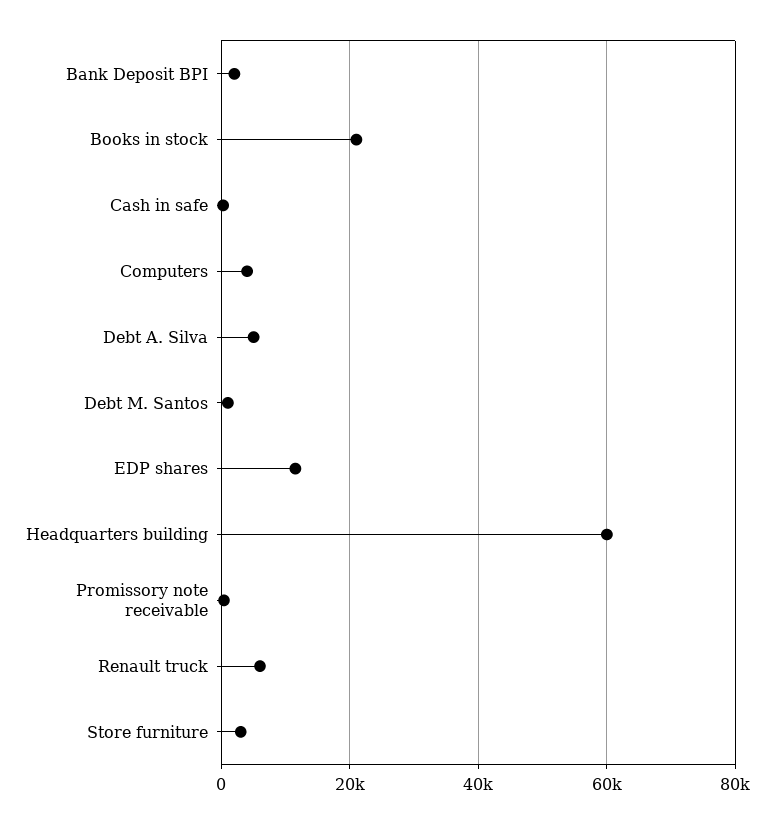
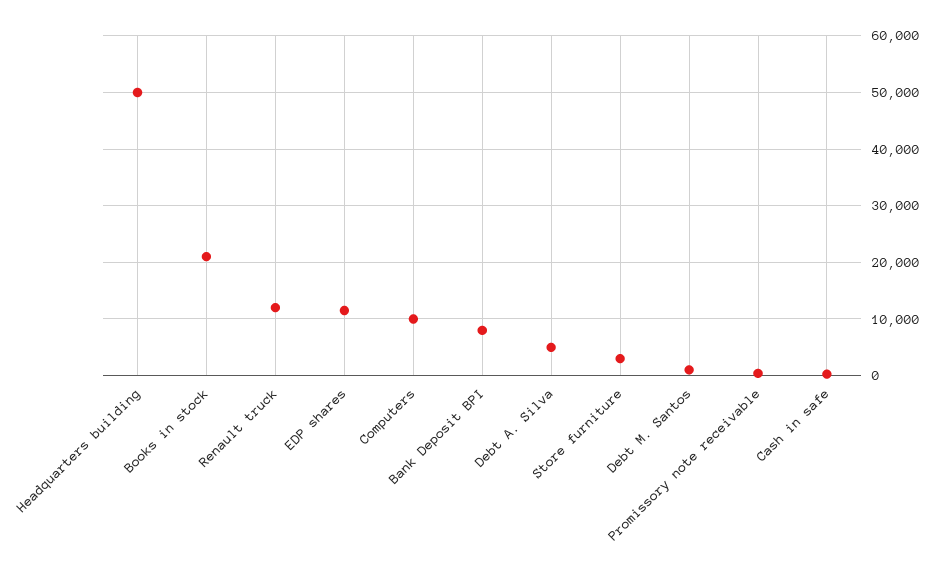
Bank Deposit BPI: 2000 -> 8000
Computers: 4000 -> 10000
Headquarters building: 60000 -> 50000
Renault truck: 6000 -> 12000

